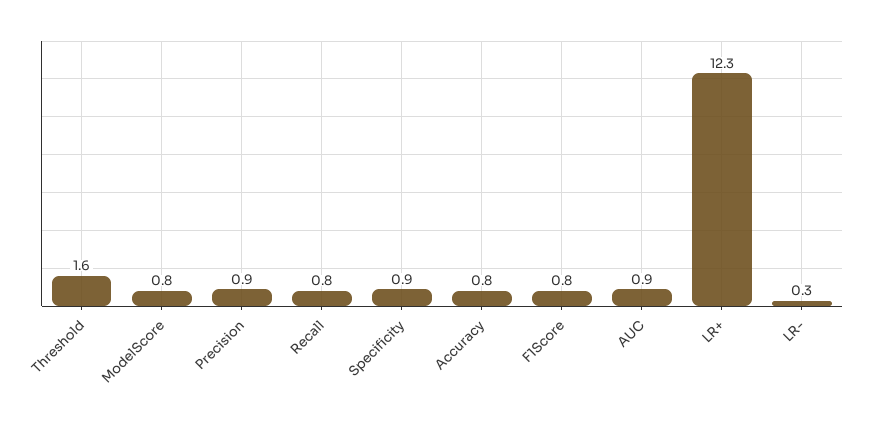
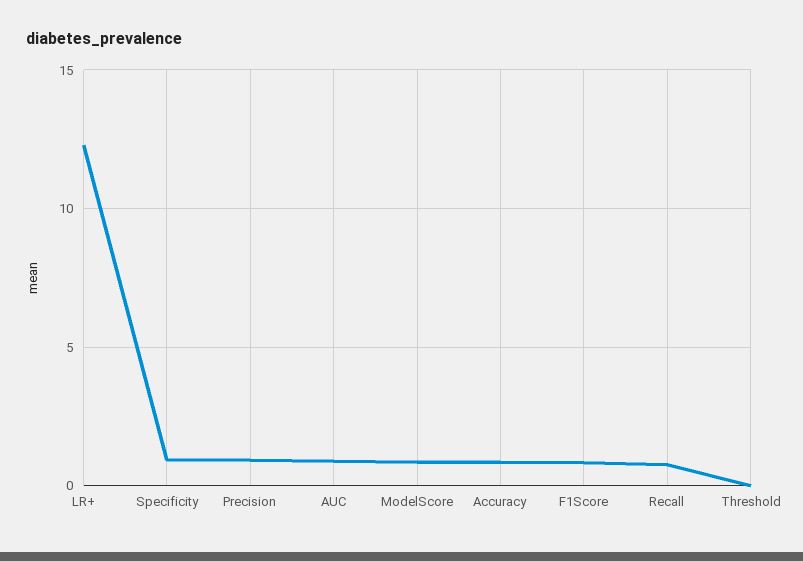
Threshold: 1.6 -> 0
LR-: 0.3 -> none

